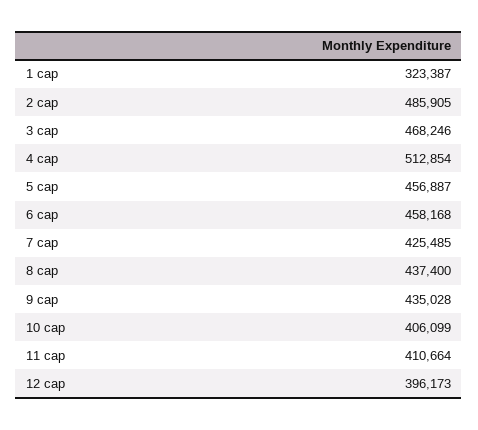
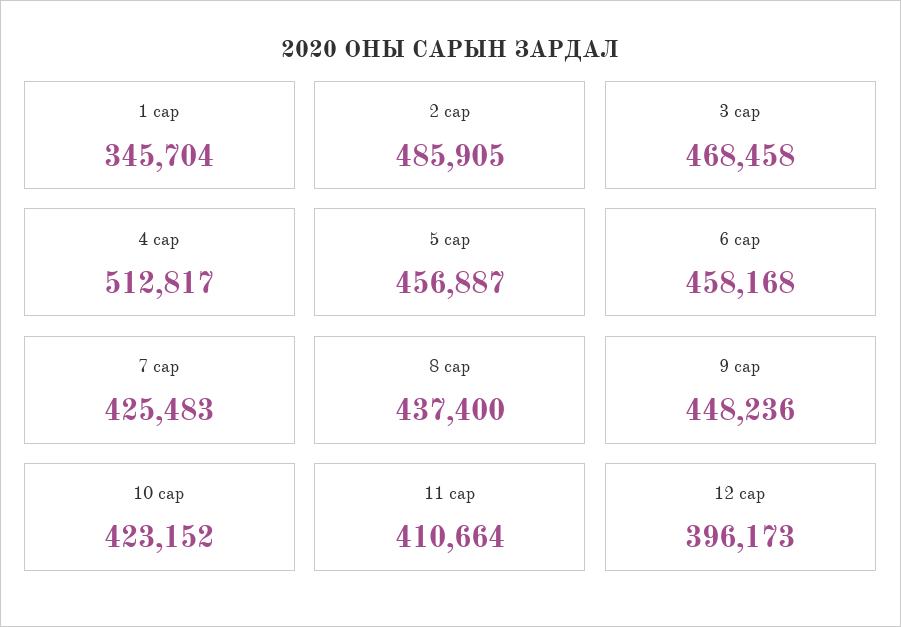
1 сар: 323387 -> 345704
3 сар: 468246 -> 468458
4 сар: 512854 -> 512817
7 сар: 425485 -> 425483
9 сар: 435028 -> 448236
10 сар: 406099 -> 423152

